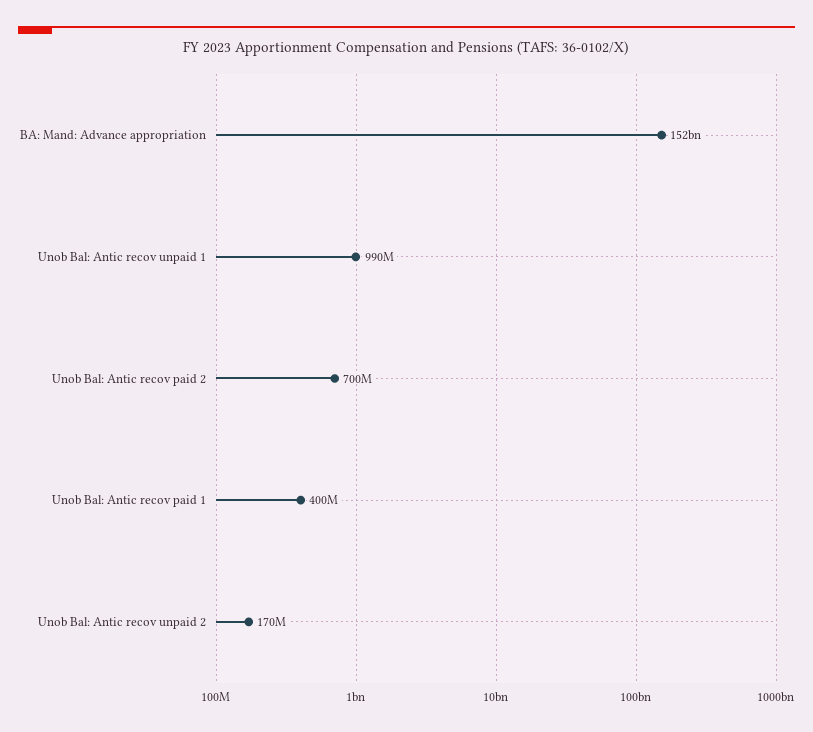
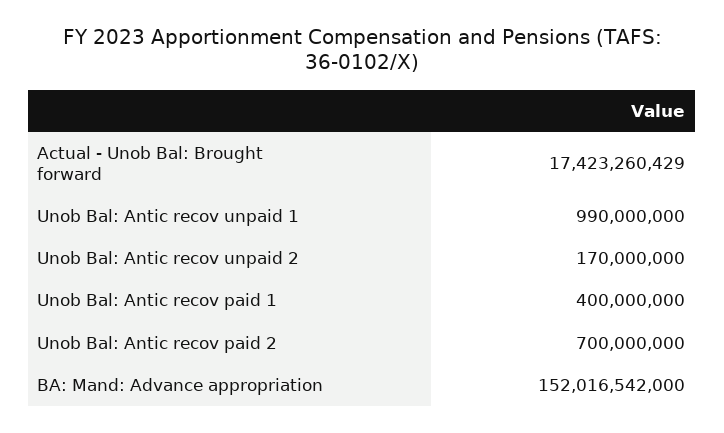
Actual - Unob Bal: Brought forward: none -> 17423260429

